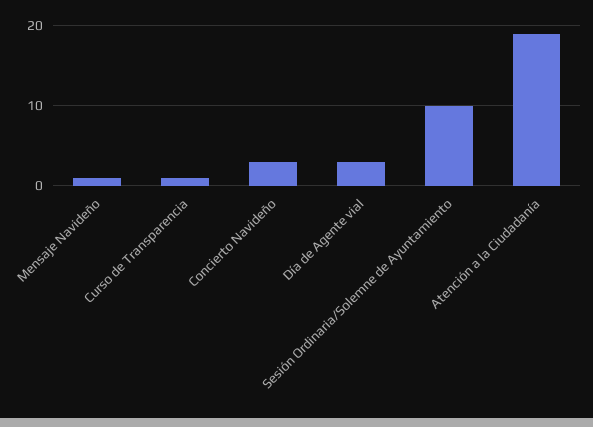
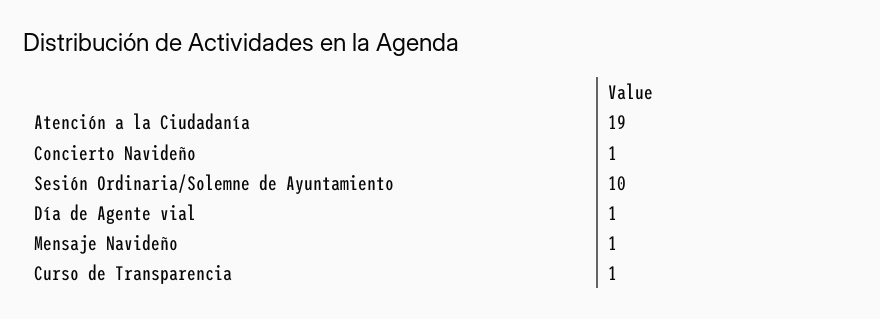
Concierto Navideño: 3 -> 1
Día de Agente vial: 3 -> 1

